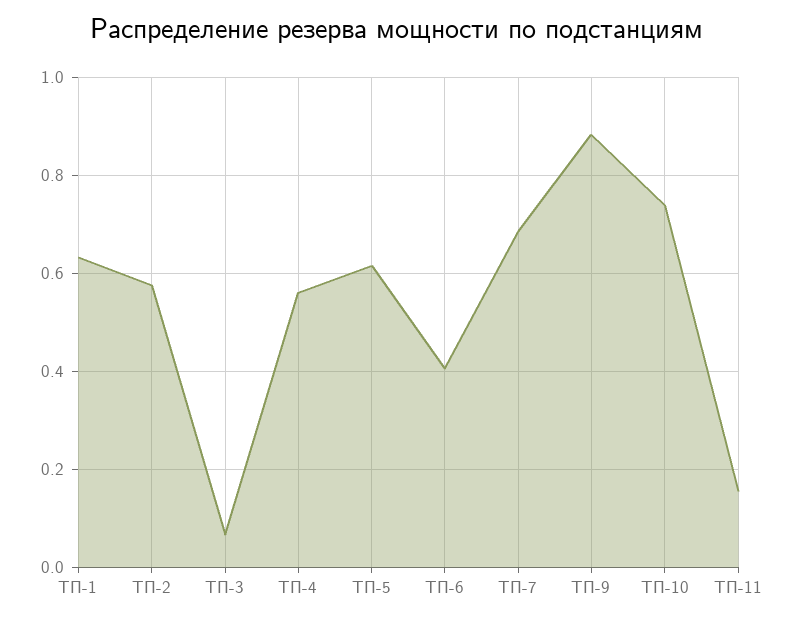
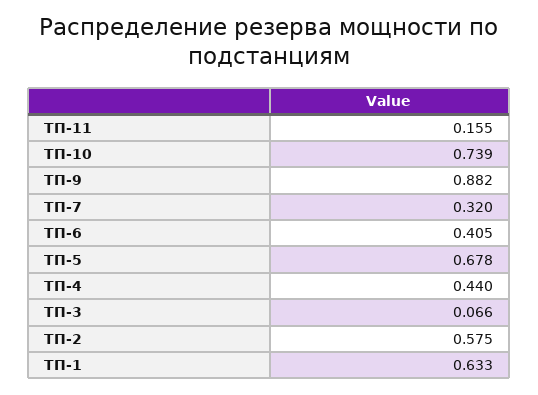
ТП-4: 0.56 -> 0.44
ТП-5: 0.62 -> 0.678
ТП-7: 0.68 -> 0.32

